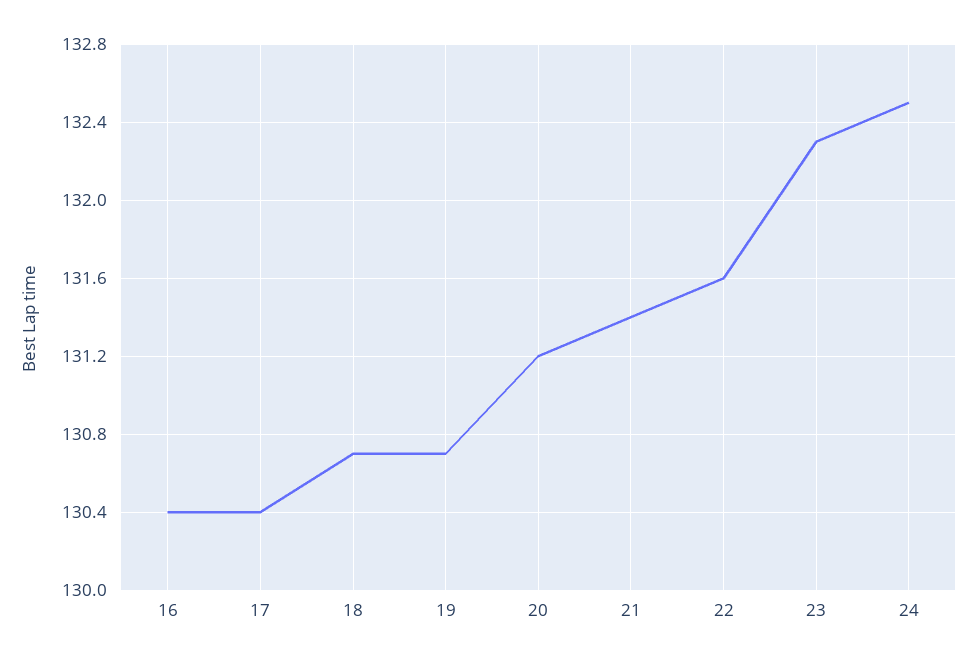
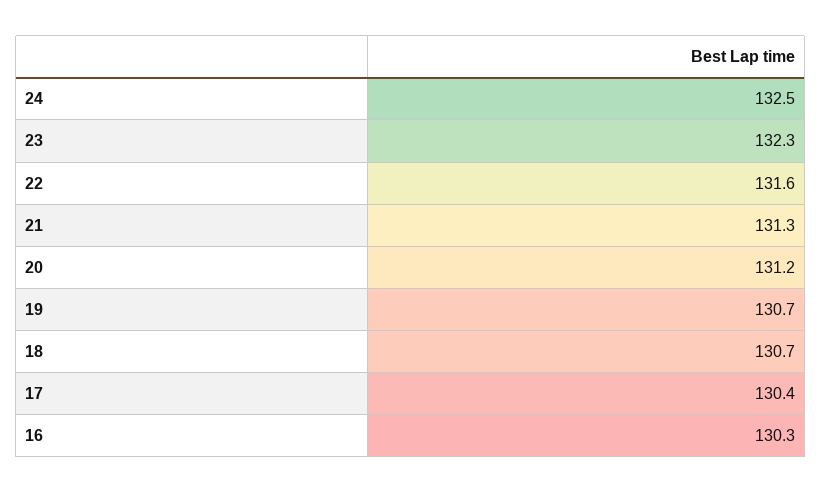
16: 130.4 -> 130.3
21: 131.4 -> 131.3

